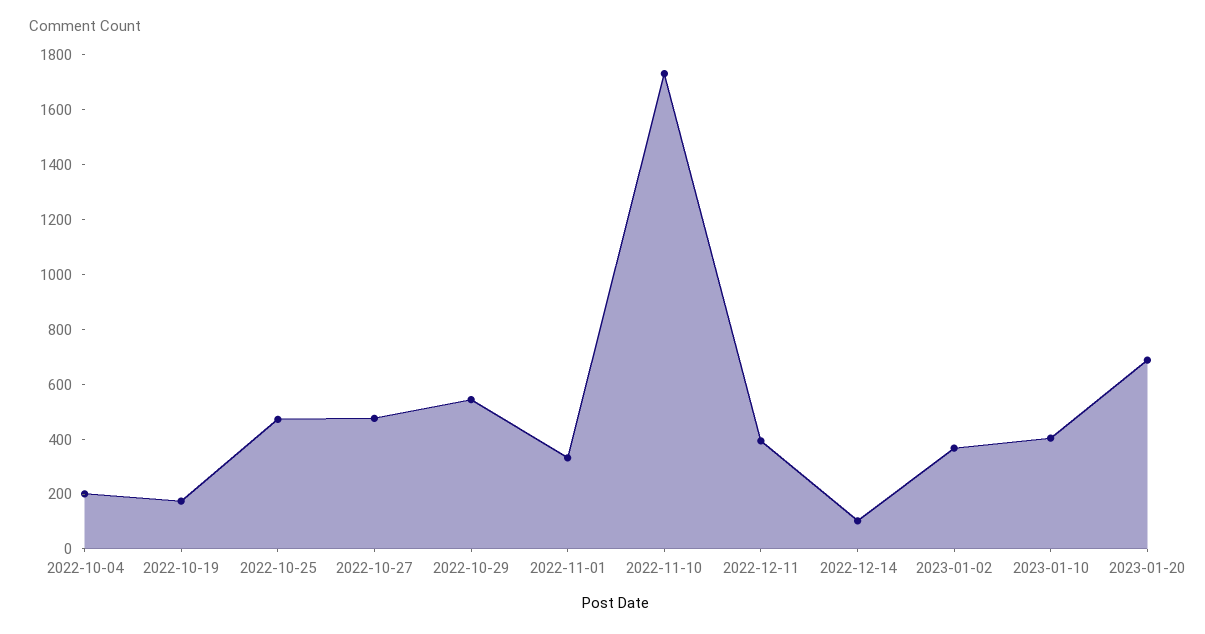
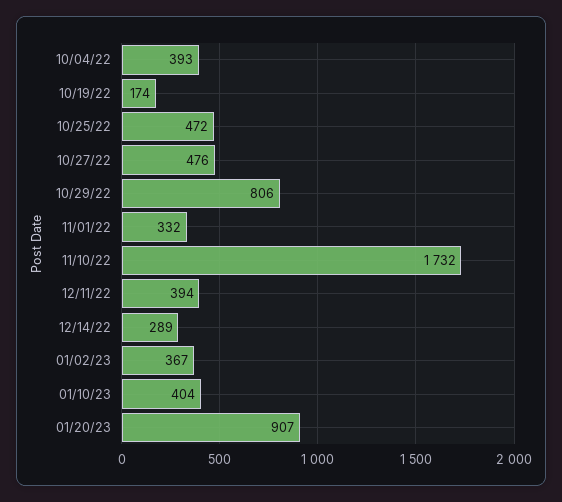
2022-10-04: 200 -> 393
2022-10-29: 550 -> 806
2022-12-14: 100 -> 289
2023-01-20: 700 -> 907

